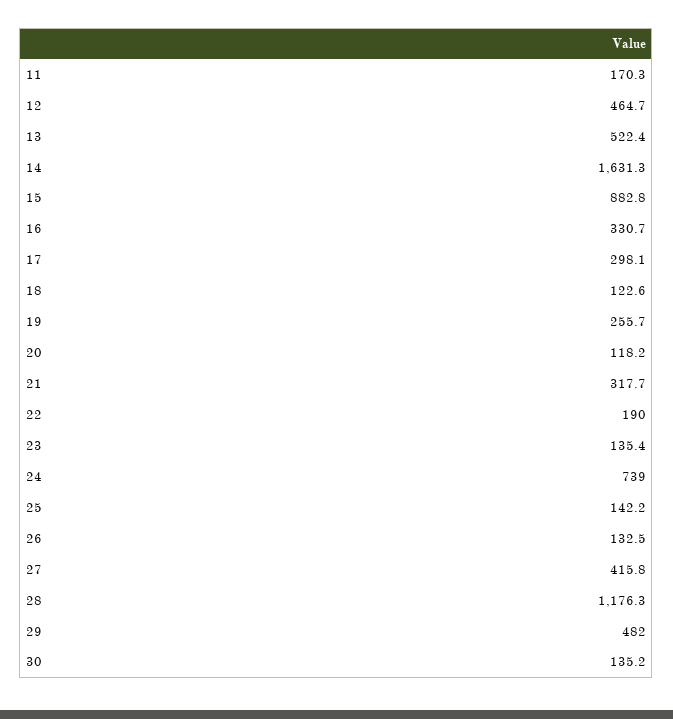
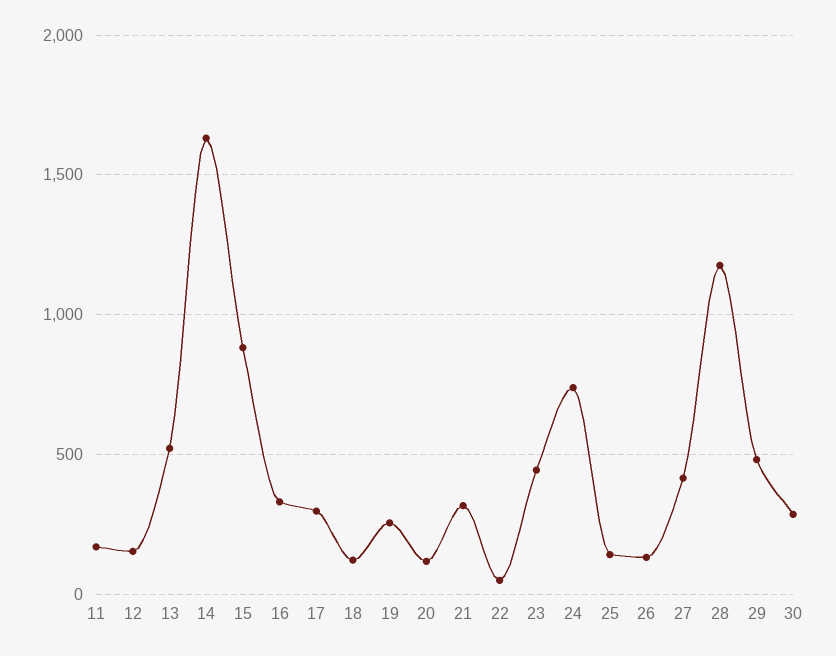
12: 464.7 -> 150
22: 190 -> 50
23: 135.4 -> 450
30: 135.2 -> 300

